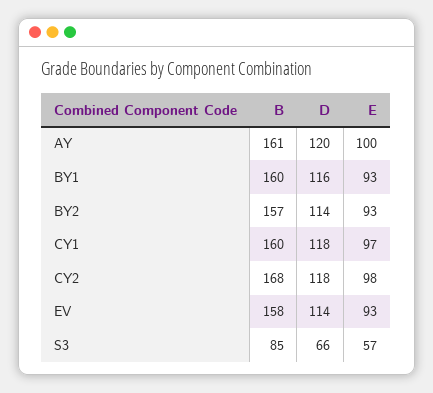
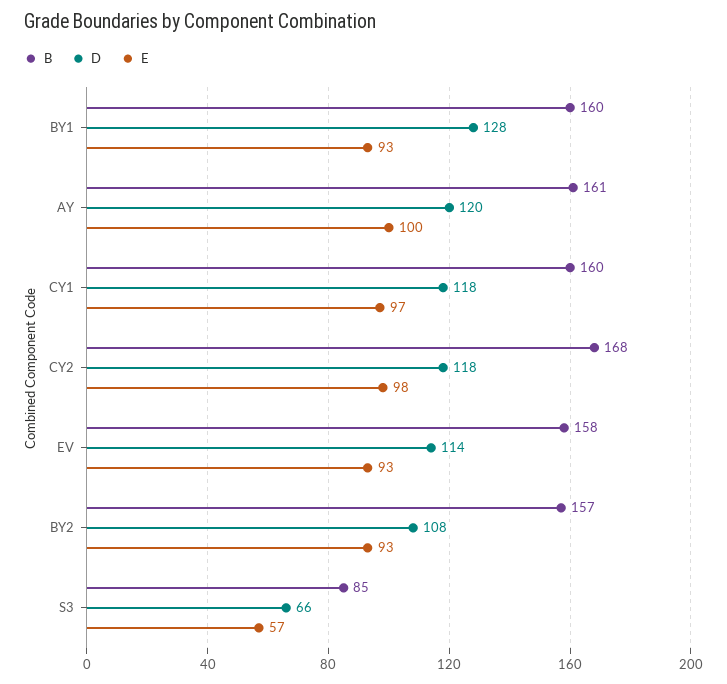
D, BY1: 116 -> 128
D, BY2: 114 -> 108

